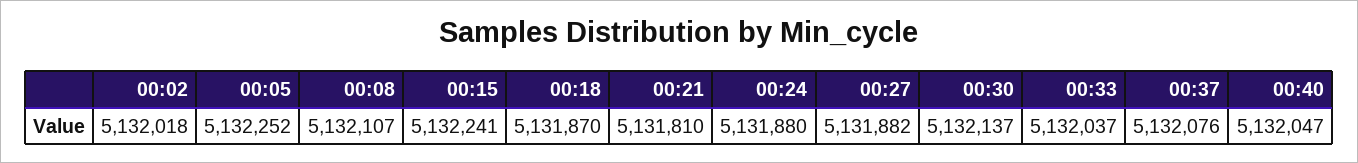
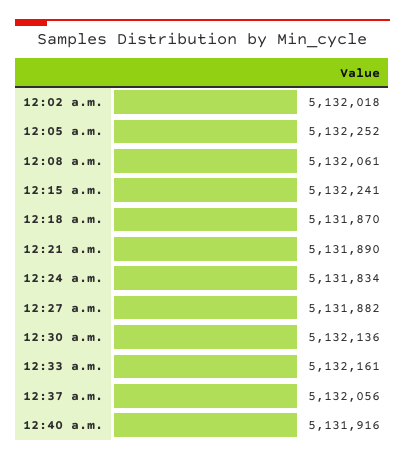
00:08: 5132107 -> 5132061
00:21: 5131810 -> 5131890
00:24: 5131880 -> 5131834
00:30: 5132137 -> 5132136
00:33: 5132037 -> 5132161
00:37: 5132076 -> 5132056
00:40: 5132047 -> 5131916

